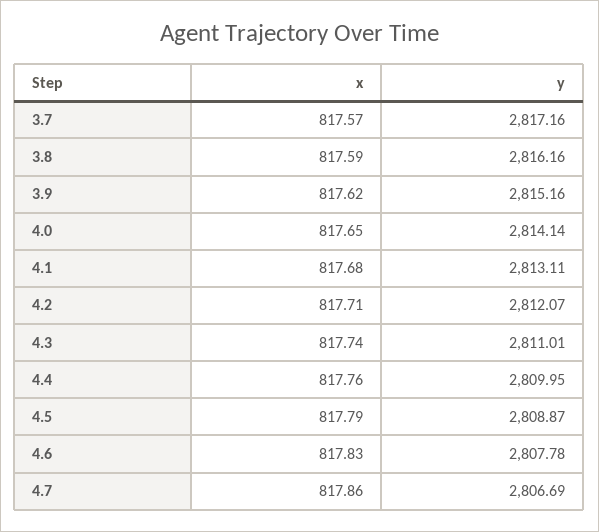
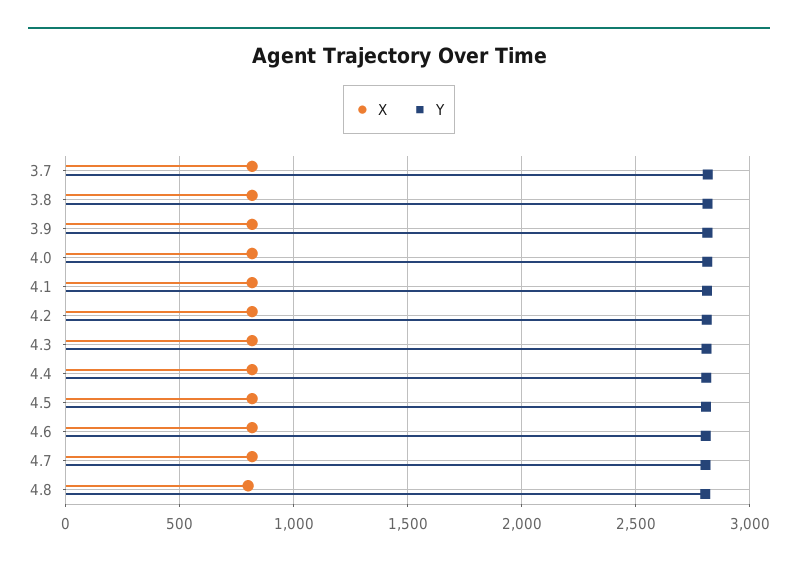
x, 4.8: none -> 800
y, 4.8: none -> 2800

